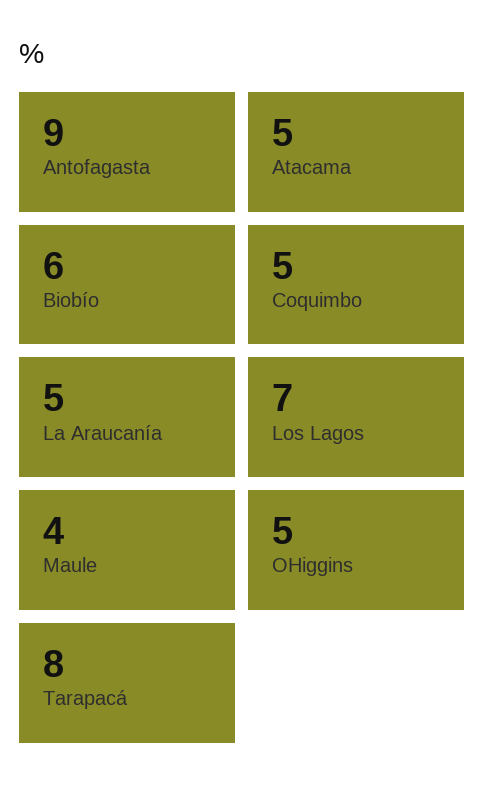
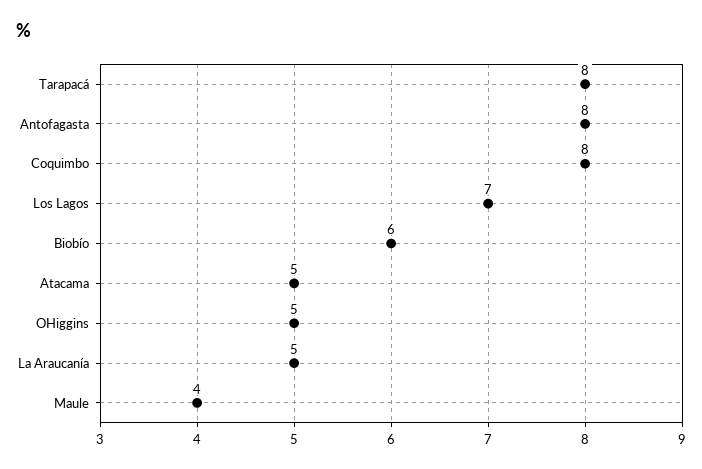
Antofagasta: 9 -> 8
Coquimbo: 5 -> 8

